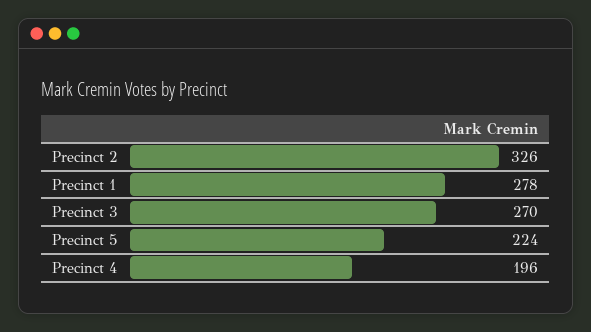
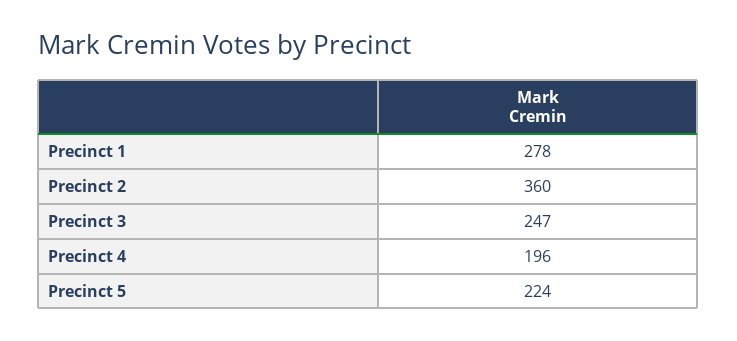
Precinct 2: 326 -> 360
Precinct 3: 270 -> 247

